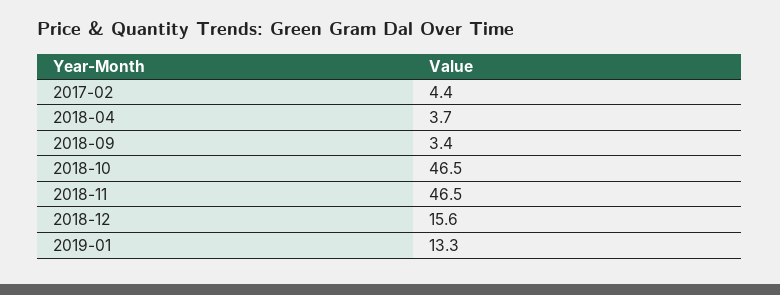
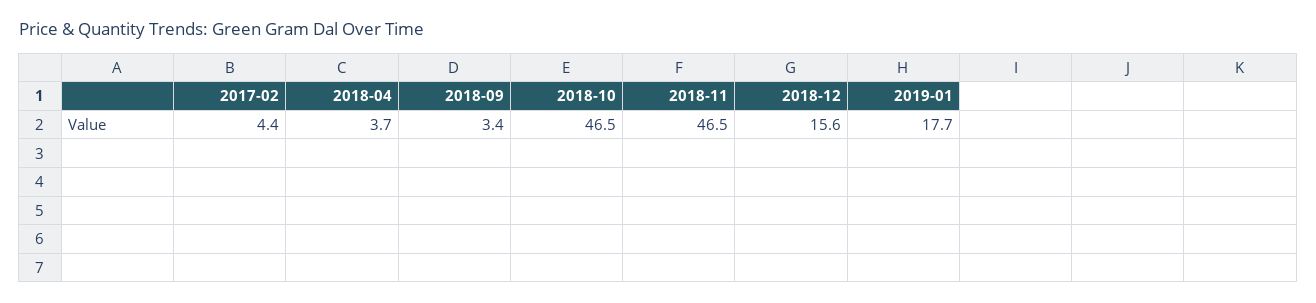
2019-01: 13.3 -> 17.7

